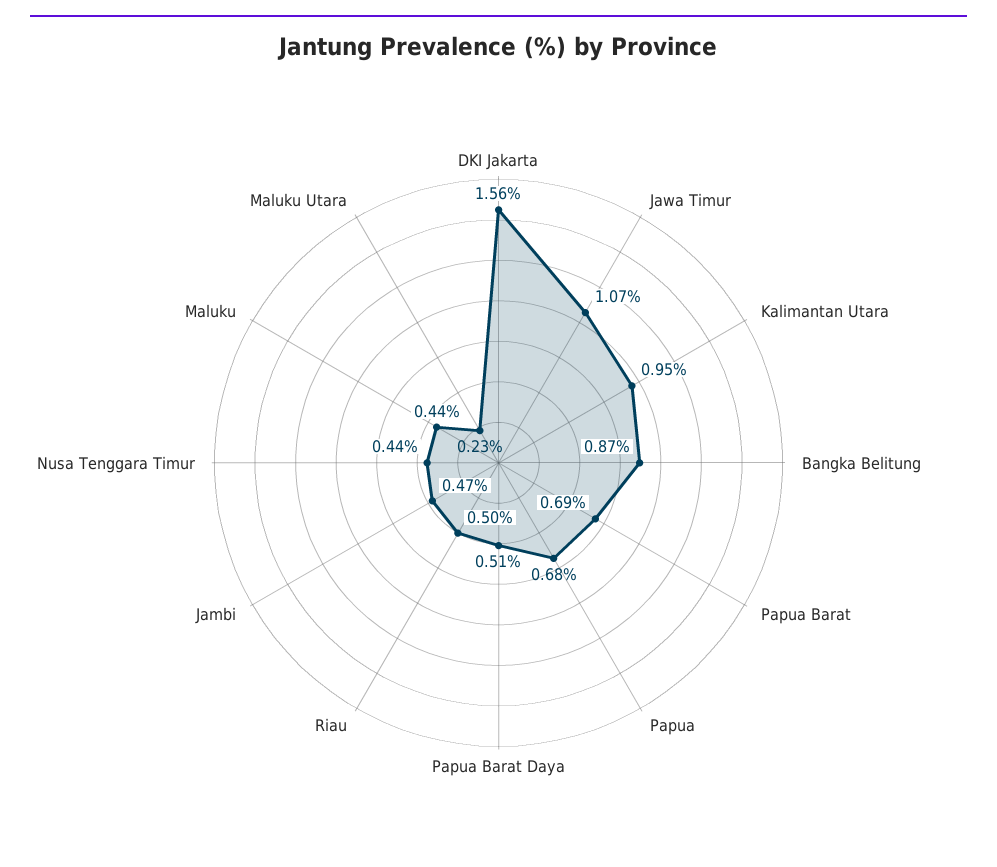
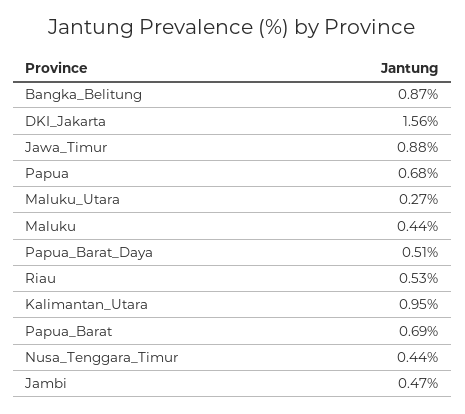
Jawa Timur: 1.07 -> 0.88
Riau: 0.5 -> 0.53
Maluku Utara: 0.23 -> 0.27

